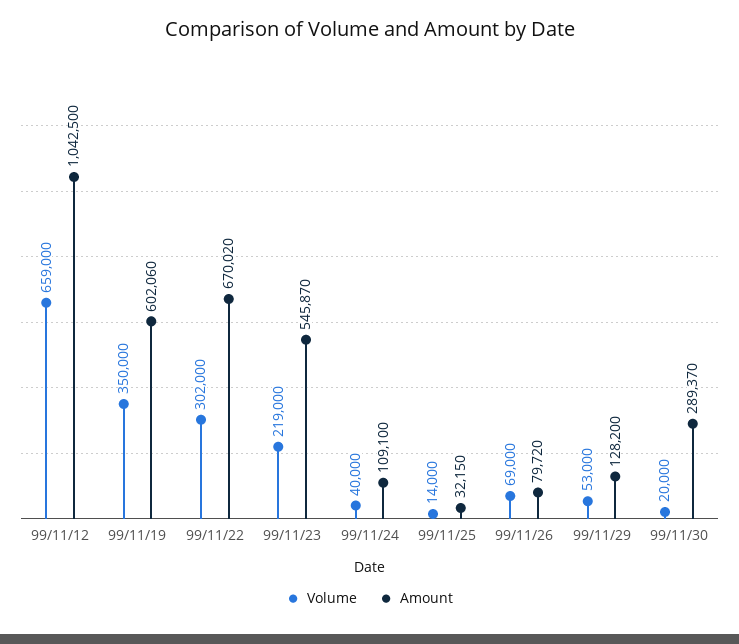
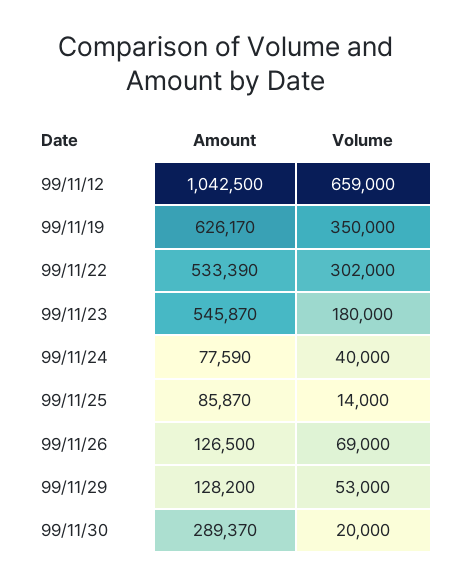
Amount, 99/11/19: 602060 -> 626170
Amount, 99/11/22: 670020 -> 533390
Volume, 99/11/23: 219000 -> 180000
Amount, 99/11/24: 109100 -> 77590
Amount, 99/11/25: 32150 -> 85870
Amount, 99/11/26: 79720 -> 126500

